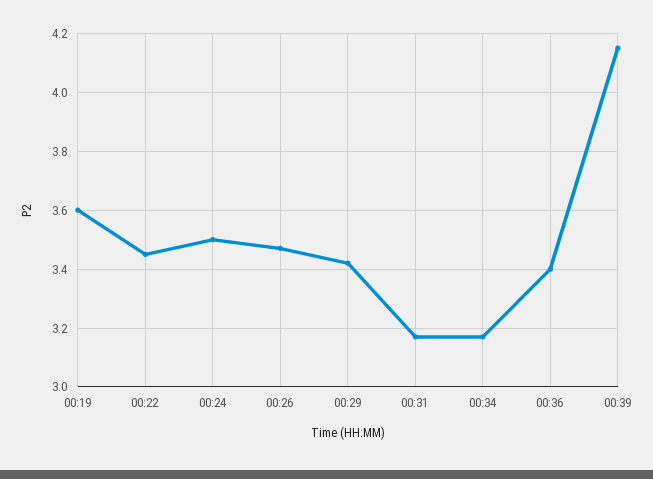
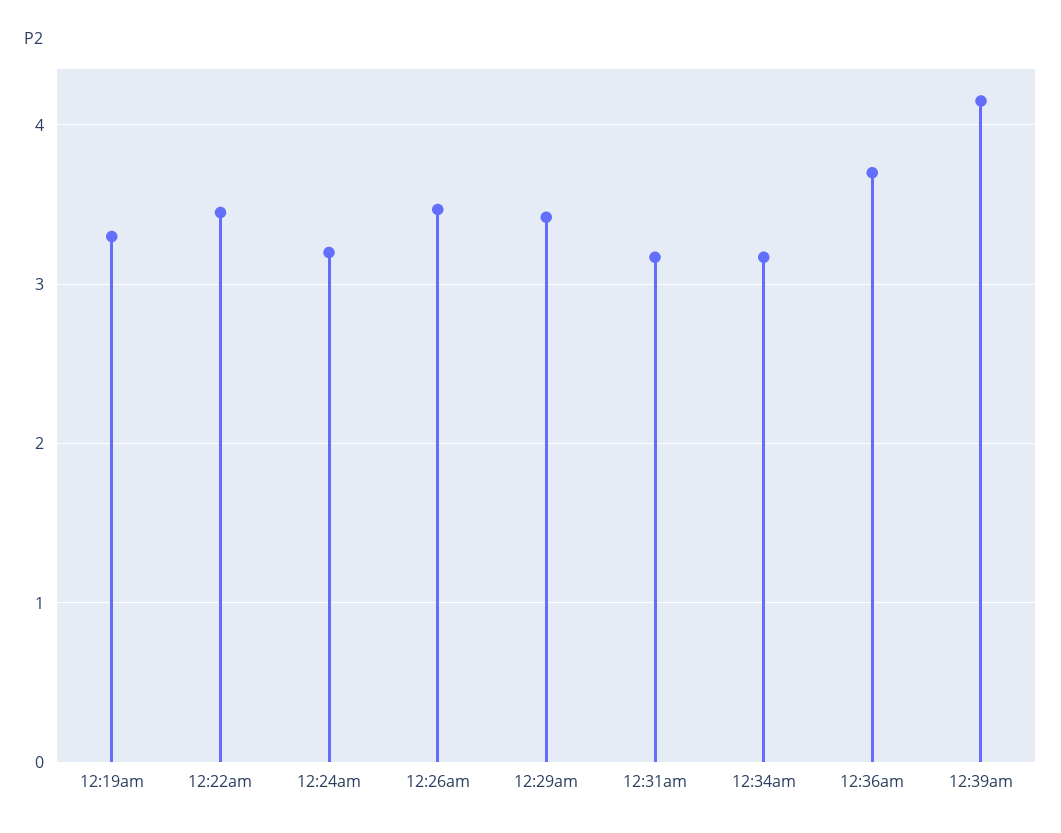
00:19: 3.6 -> 3.3
00:24: 3.5 -> 3.2
00:36: 3.4 -> 3.7

